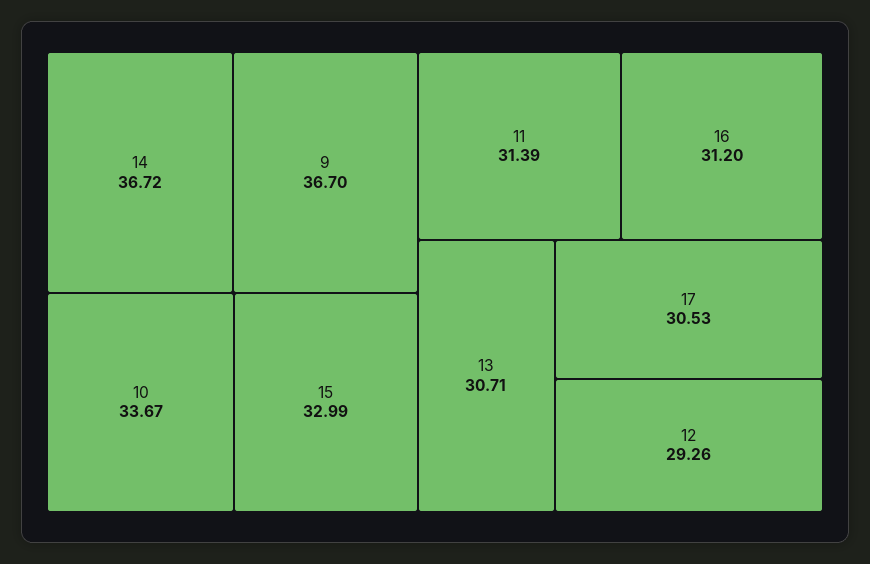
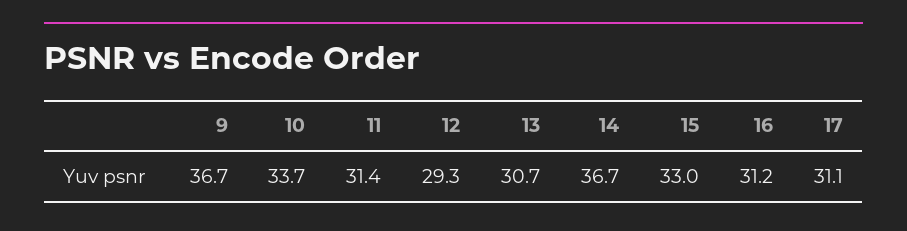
17: 30.53 -> 31.1

